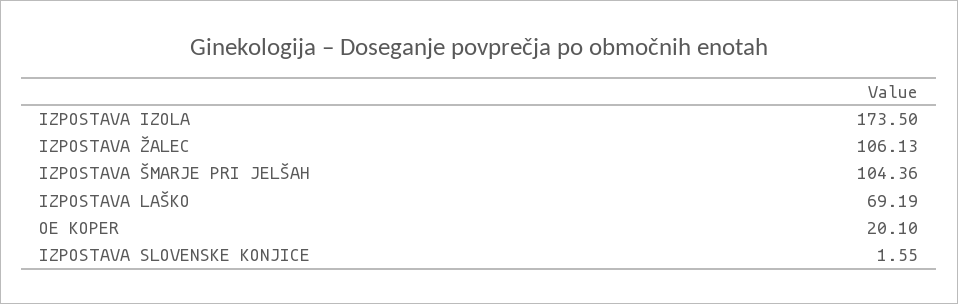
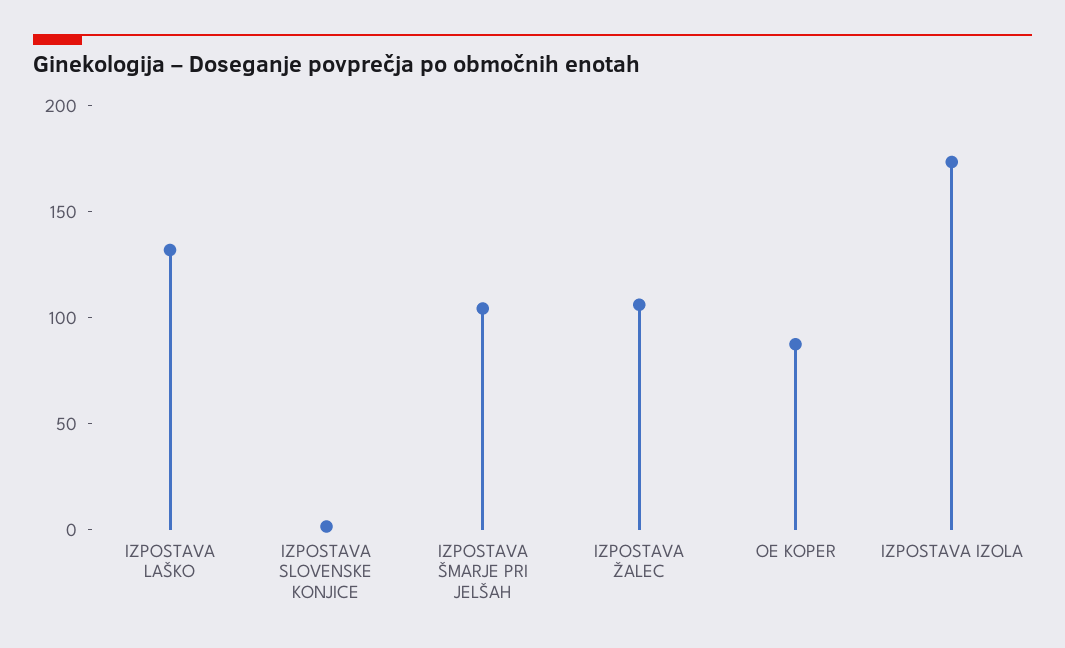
IZPOSTAVA LAŠKO: 69.19 -> 130
OE KOPER: 20.1 -> 90

